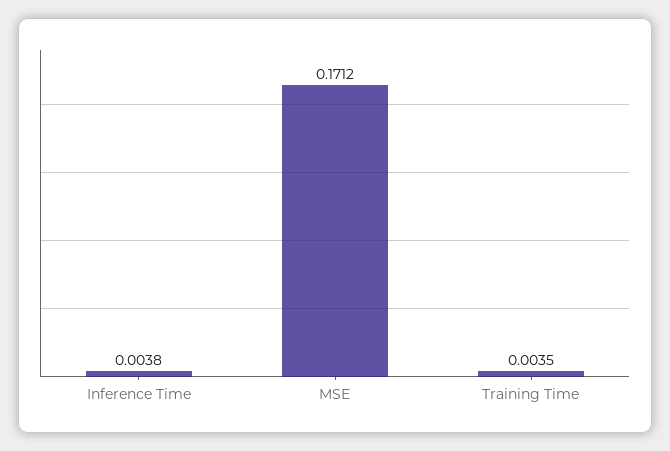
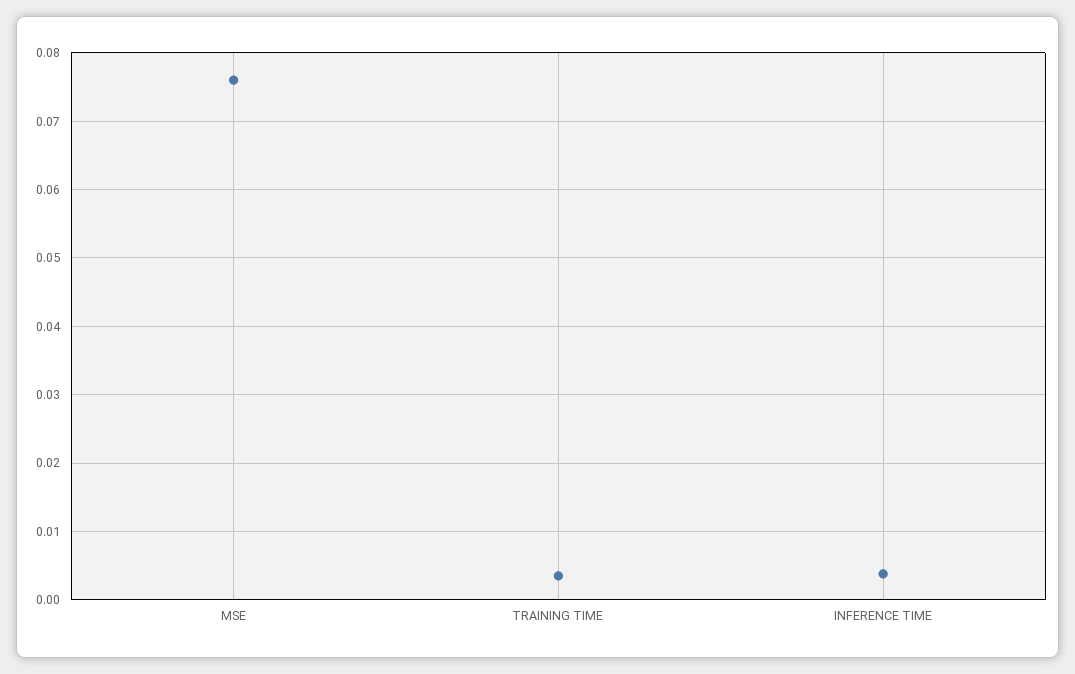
MSE: 0.1712 -> 0.076

